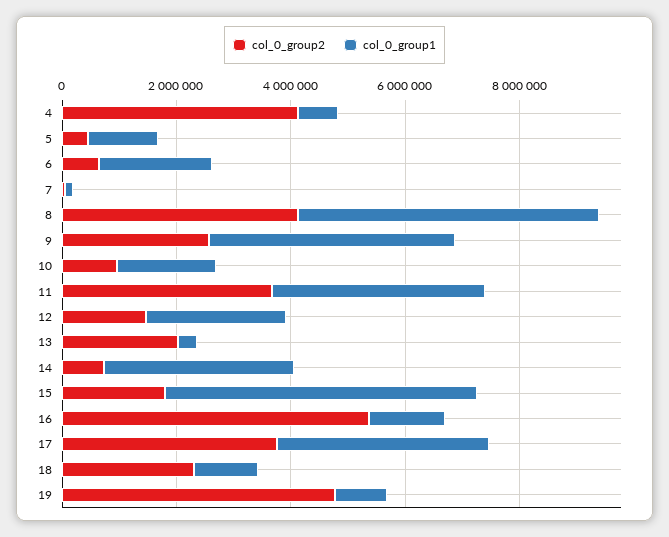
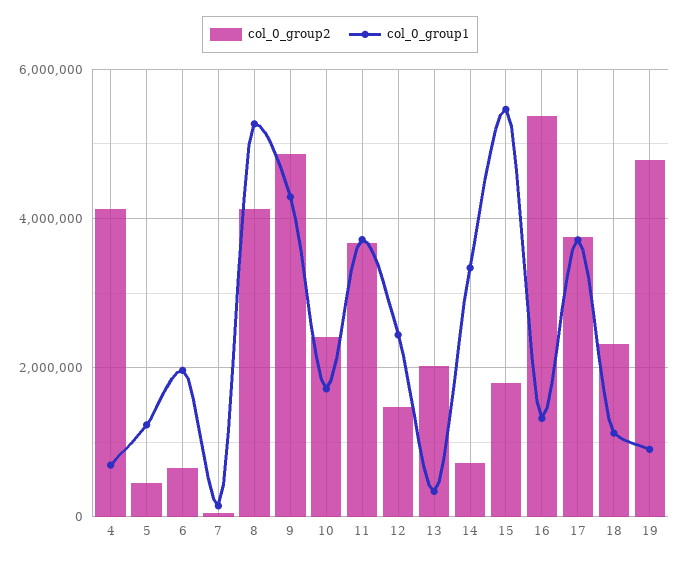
col_0_group2, 9: 2500000 -> 4800000
col_0_group2, 10: 1000000 -> 2400000

